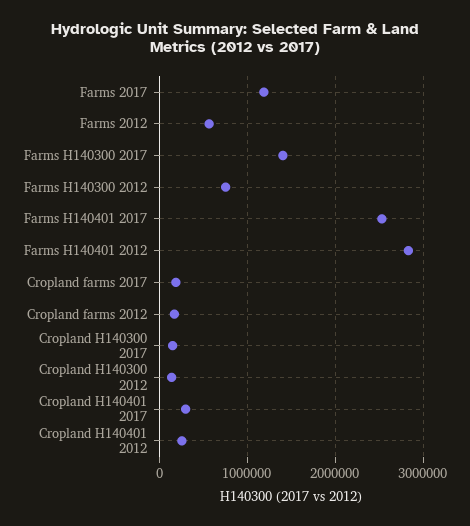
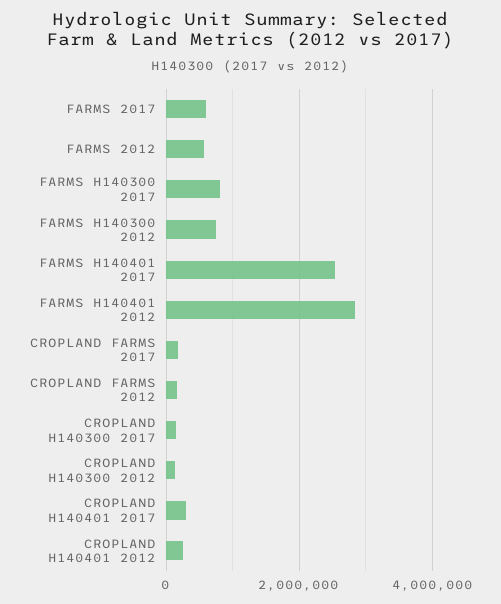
Farms 2017: 1200000 -> 600000
Farms H140300 2017: 1400000 -> 800000

